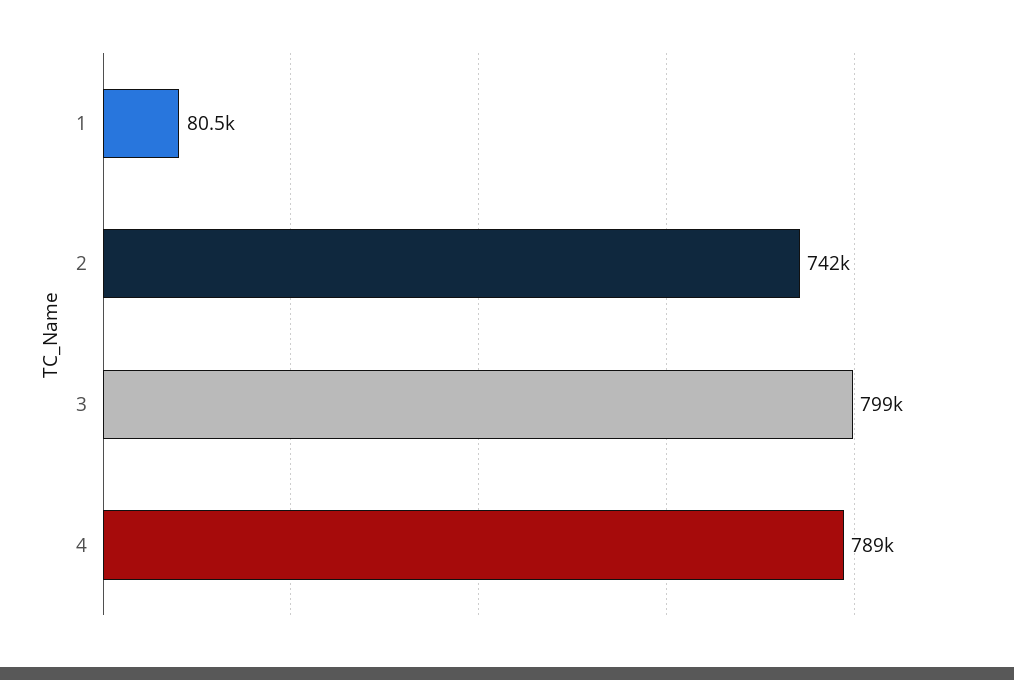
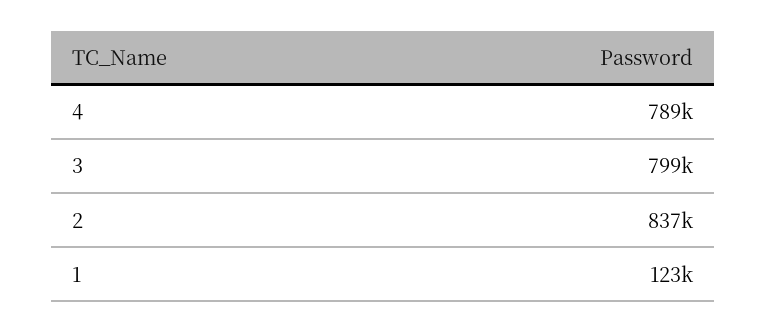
1: 80500 -> 123000
2: 742000 -> 837000

